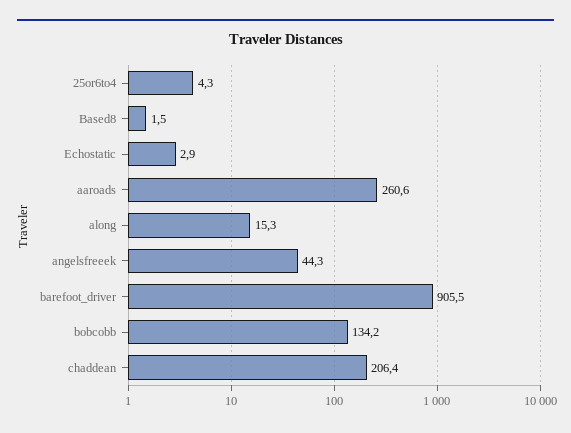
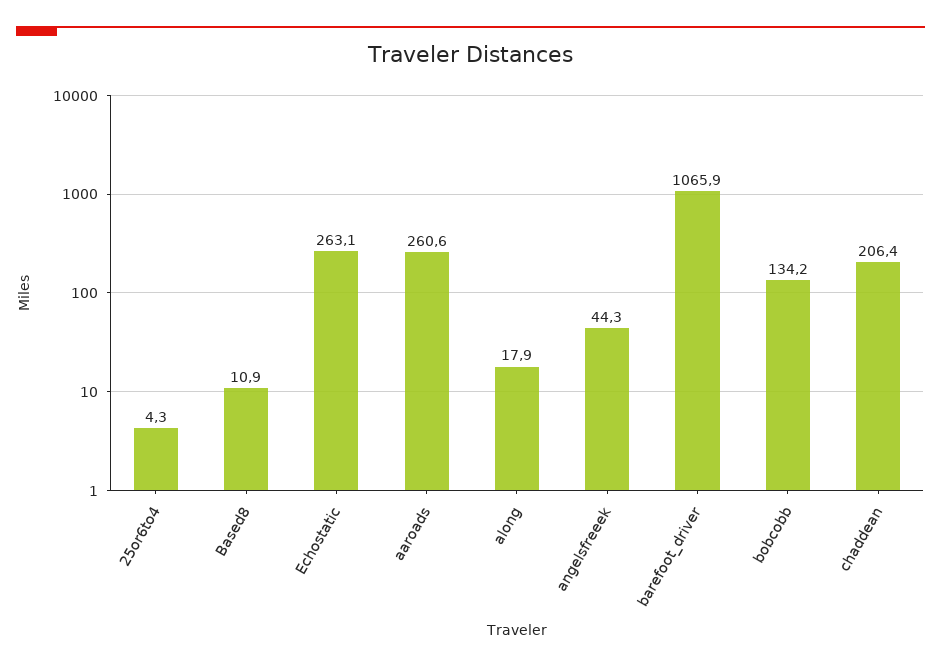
Based8: 1.5 -> 10.9
Echostatic: 2.9 -> 263.1
along: 15.3 -> 17.9
barefoot_driver: 905.5 -> 1065.9

